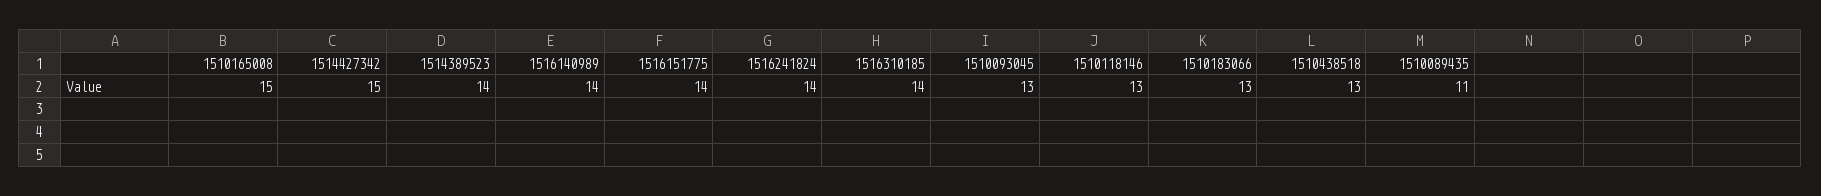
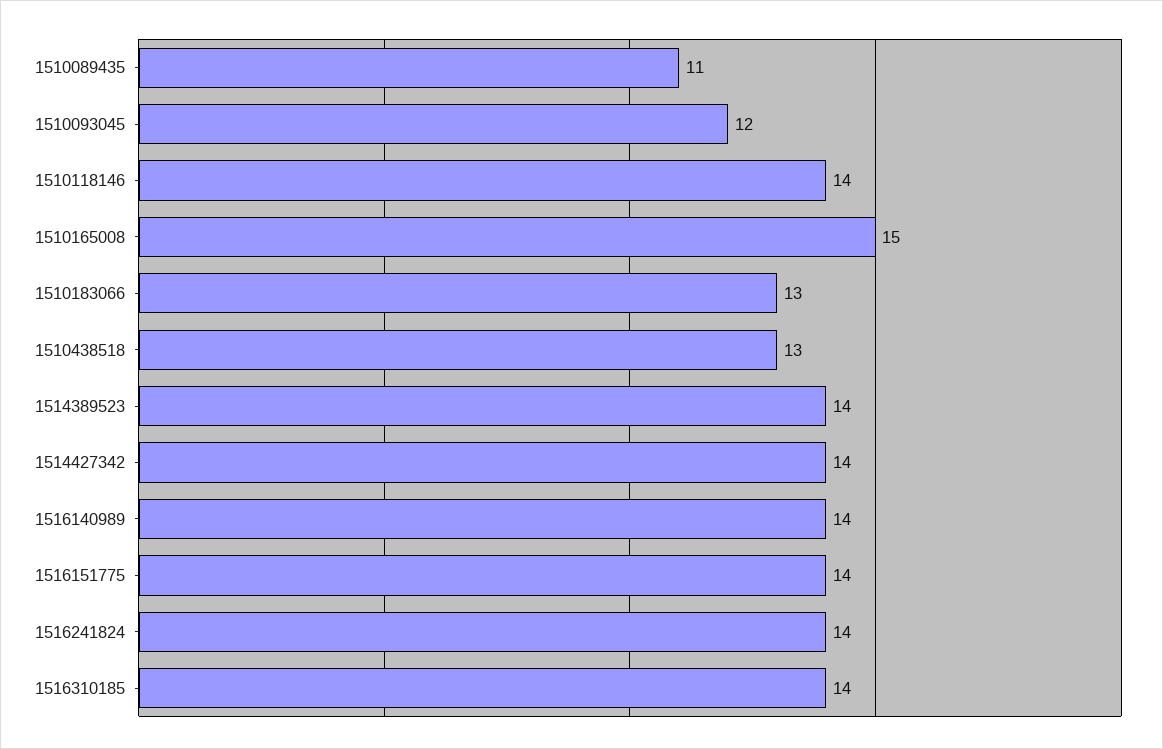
1514427342: 15 -> 14
1510093045: 13 -> 12
1510118146: 13 -> 14

